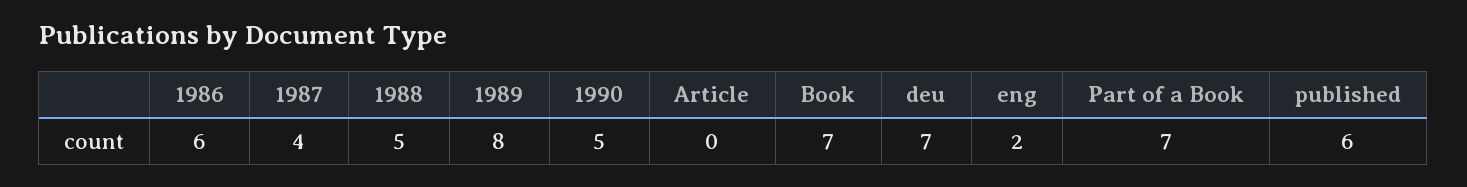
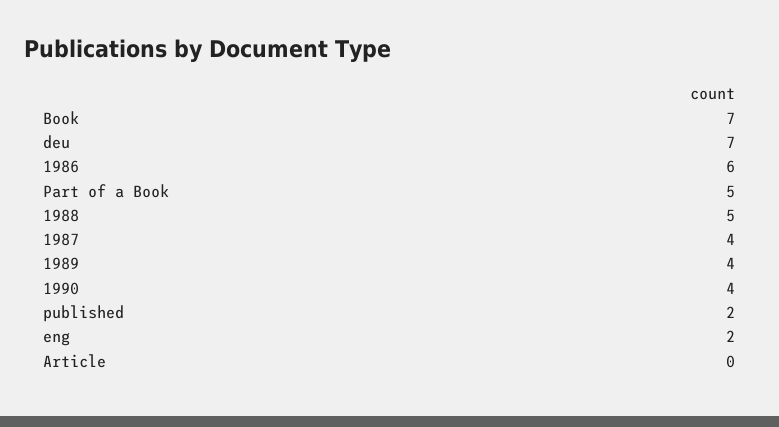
1989: 8 -> 4
1990: 5 -> 4
Part of a Book: 7 -> 5
published: 6 -> 2

